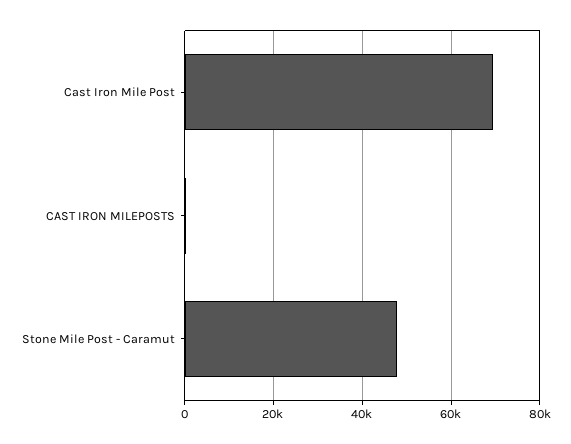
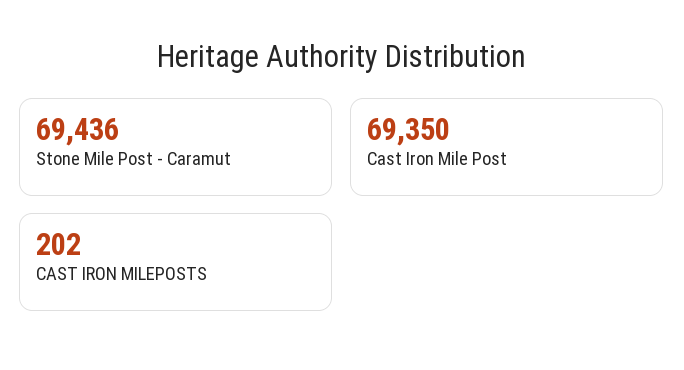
Stone Mile Post - Caramut: 48000 -> 69436

